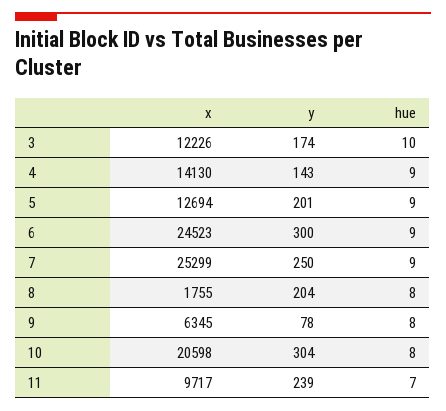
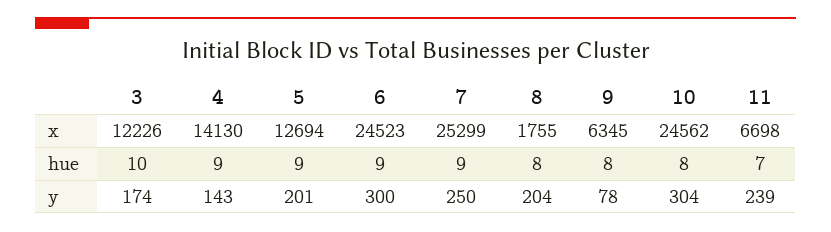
x, 10: 20598 -> 24562
x, 11: 9717 -> 6698

